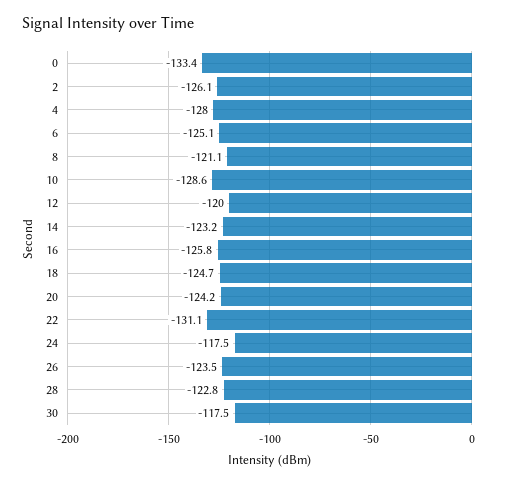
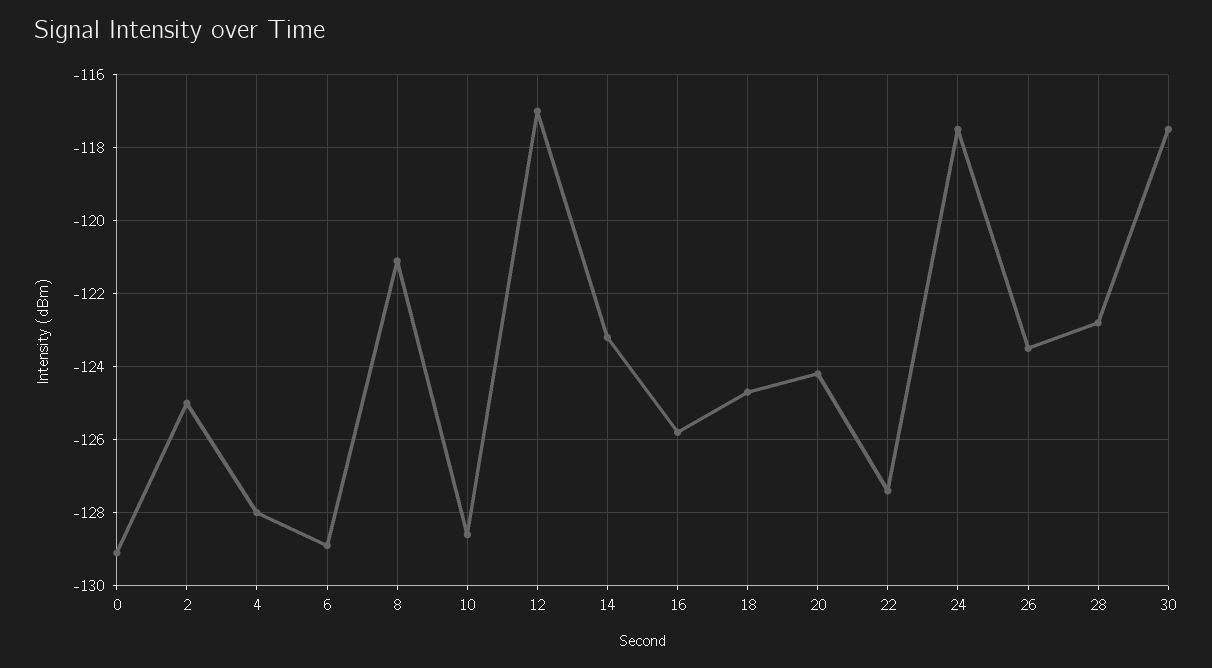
0: -133.4 -> -129
2: -126.1 -> -125
6: -125.1 -> -129
12: -120 -> -117
22: -131.1 -> -127.5

